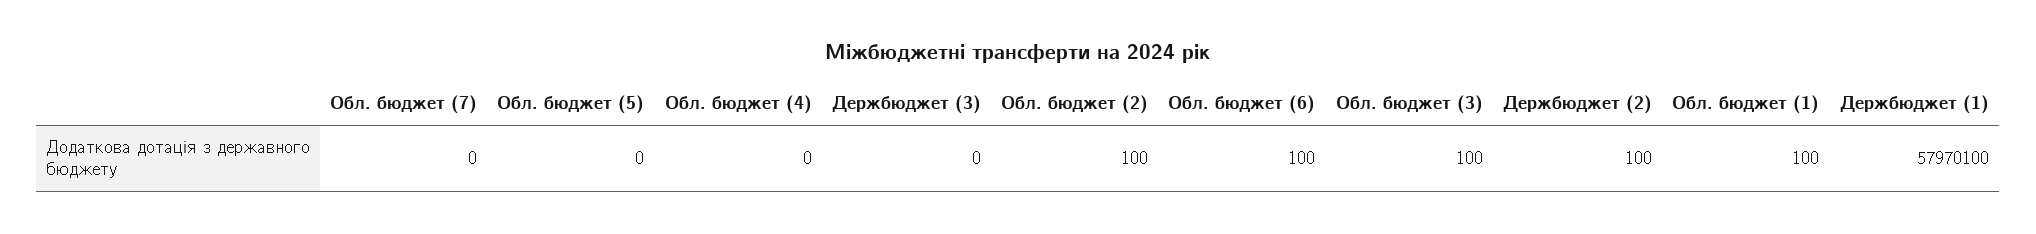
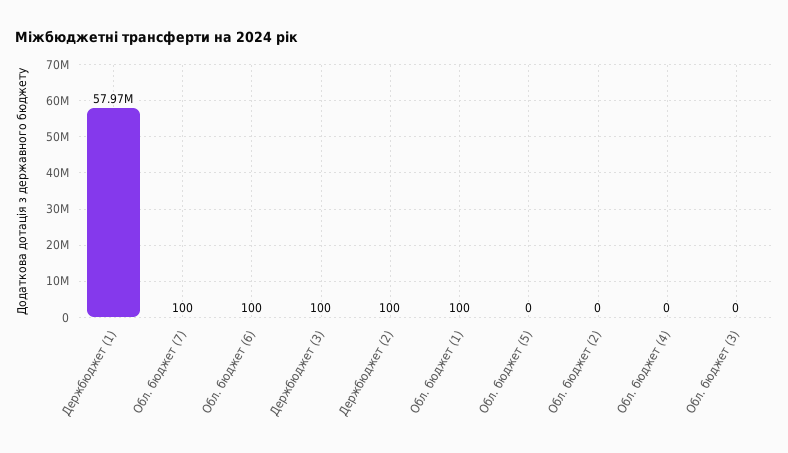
Обл. бюджет (7): 0 -> 100
Держбюджет (3): 0 -> 100
Обл. бюджет (2): 100 -> 0
Обл. бюджет (3): 100 -> 0

